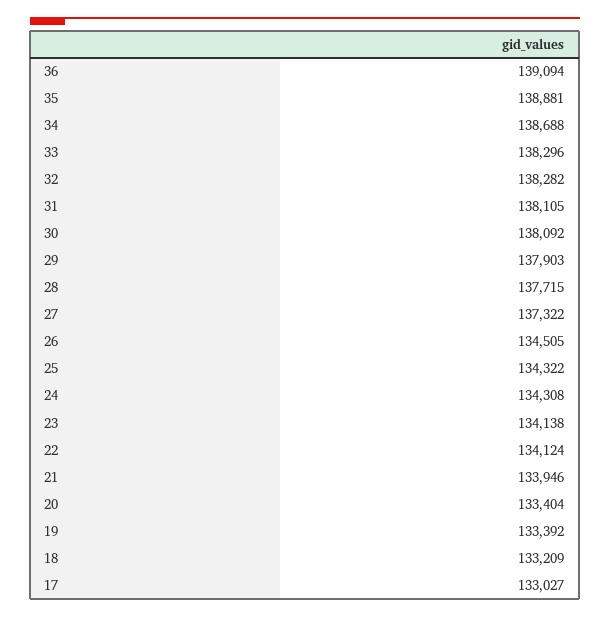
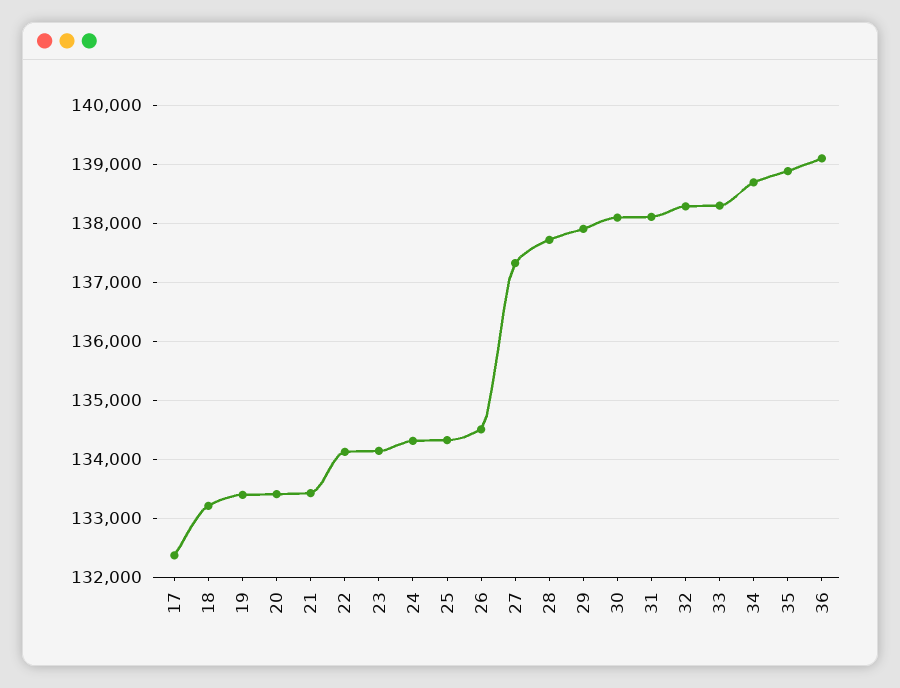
21: 133946 -> 133400
17: 133027 -> 132400

